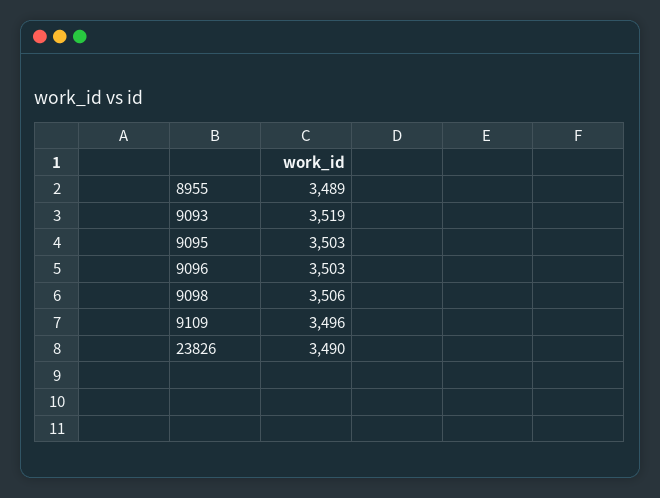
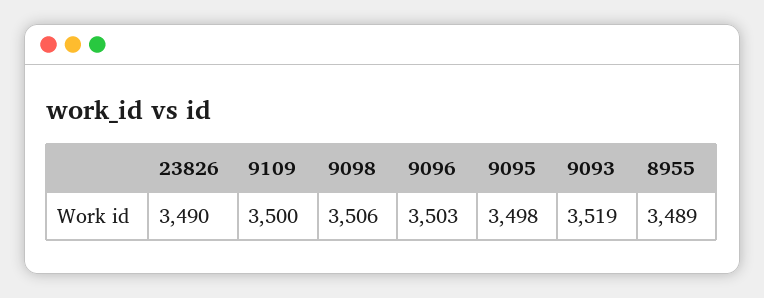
9095: 3503 -> 3498
9109: 3496 -> 3500

